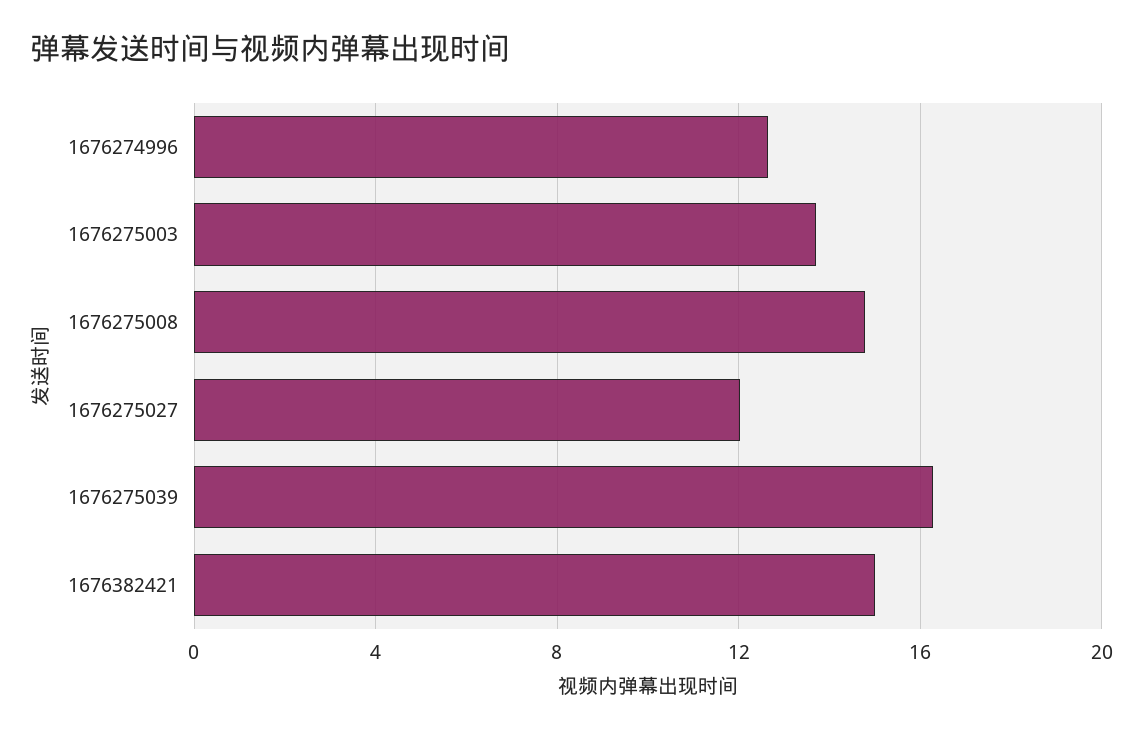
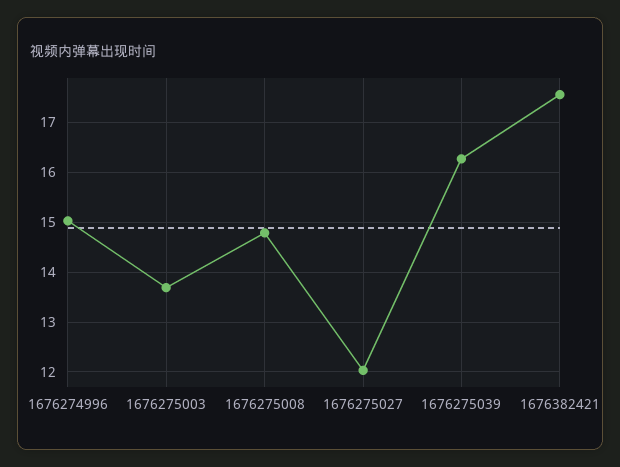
1676274996: 12.5 -> 15
1676382421: 15 -> 17.6

